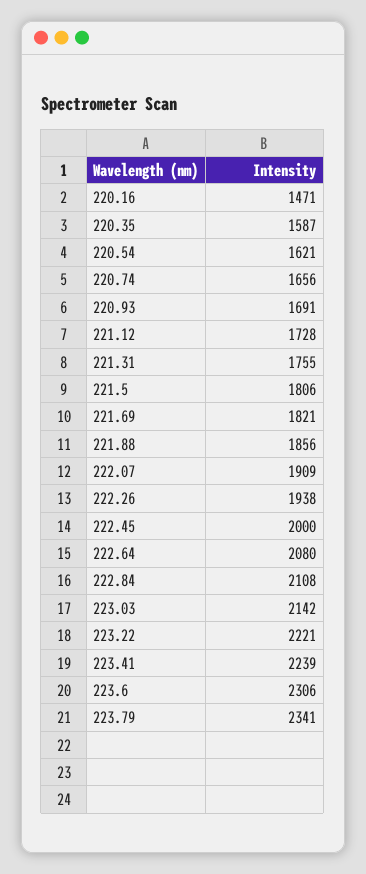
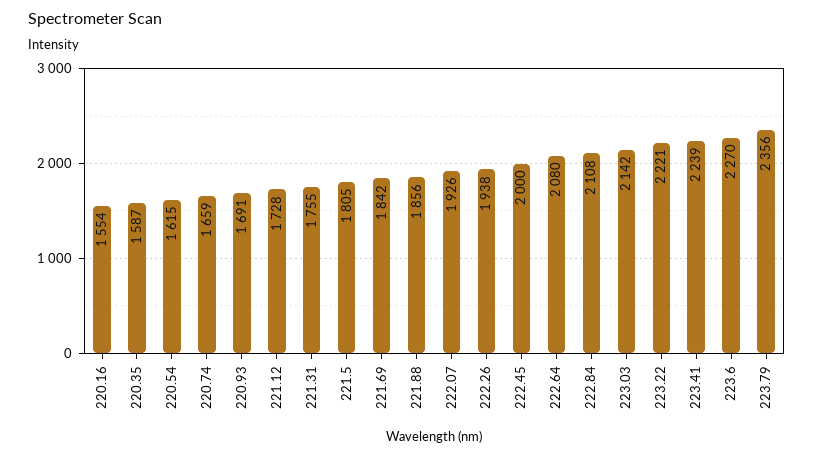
220.16: 1471 -> 1554
220.54: 1621 -> 1615
220.74: 1656 -> 1659
221.5: 1806 -> 1805
221.69: 1821 -> 1842
222.07: 1909 -> 1926
223.6: 2306 -> 2270
223.79: 2341 -> 2356

